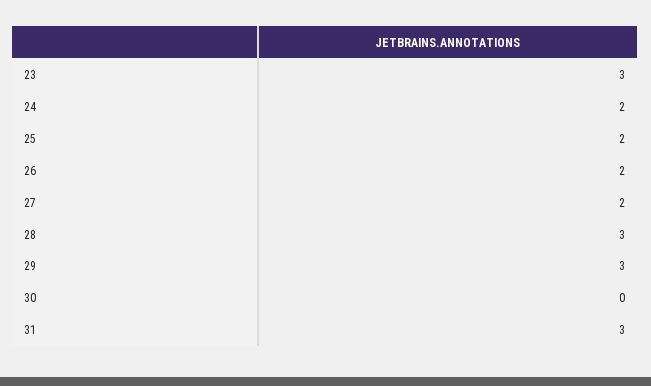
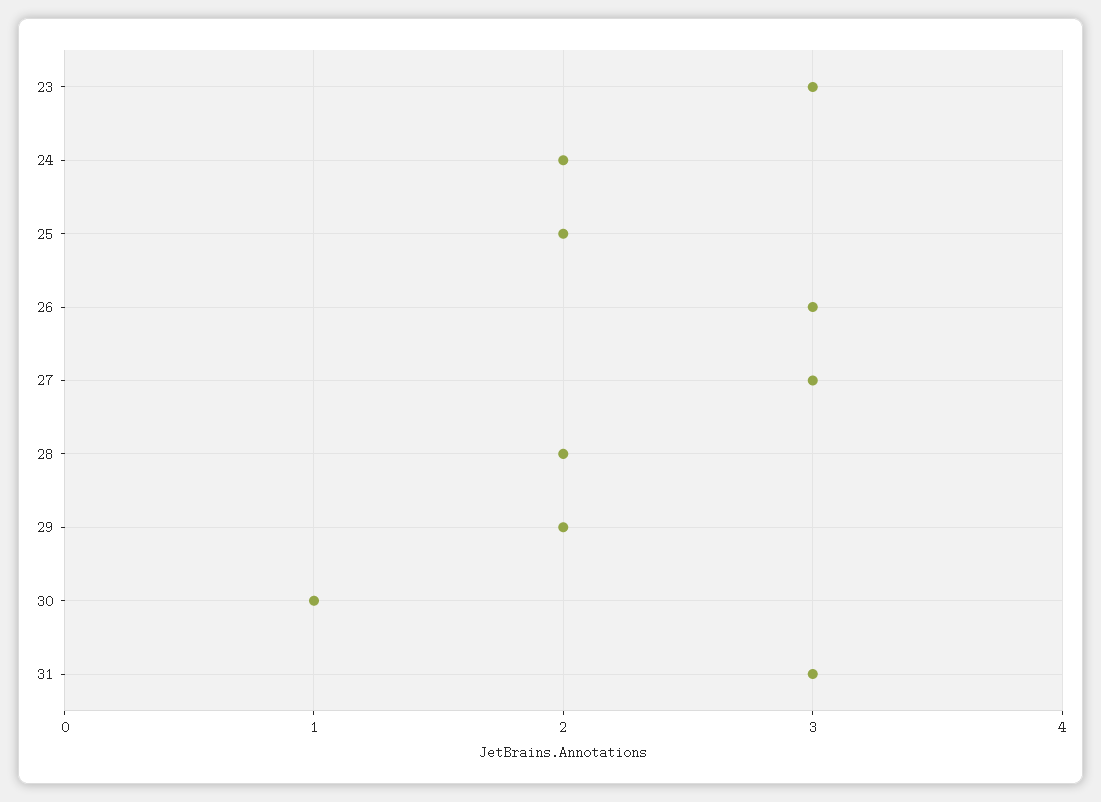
26: 2 -> 3
27: 2 -> 3
28: 3 -> 2
29: 3 -> 2
30: 0 -> 1

